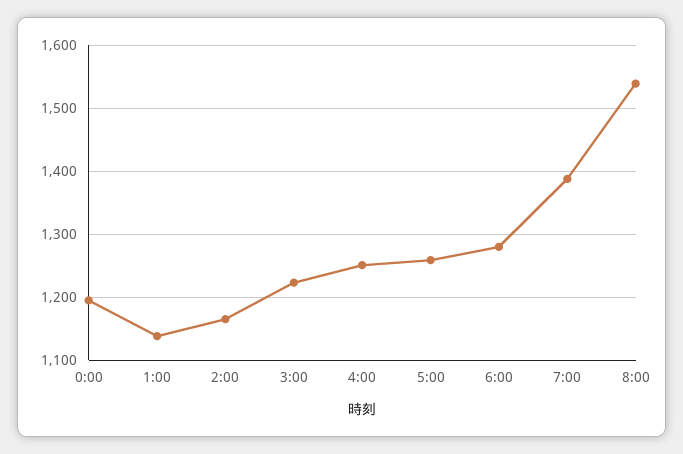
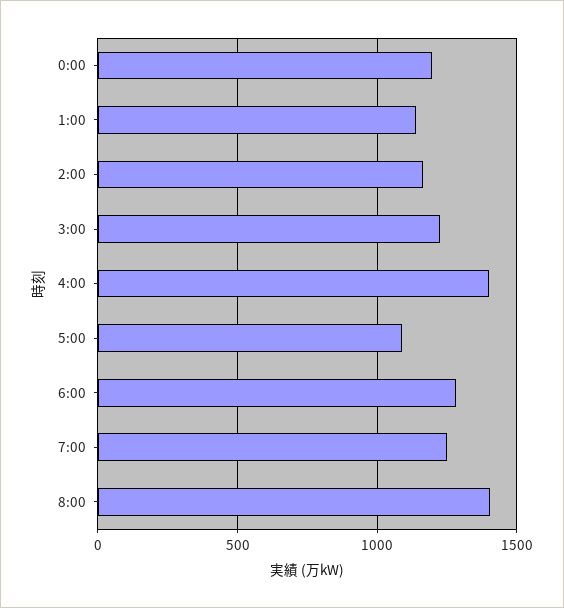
4:00: 1250 -> 1400
5:00: 1260 -> 1100
7:00: 1390 -> 1250
8:00: 1540 -> 1400

